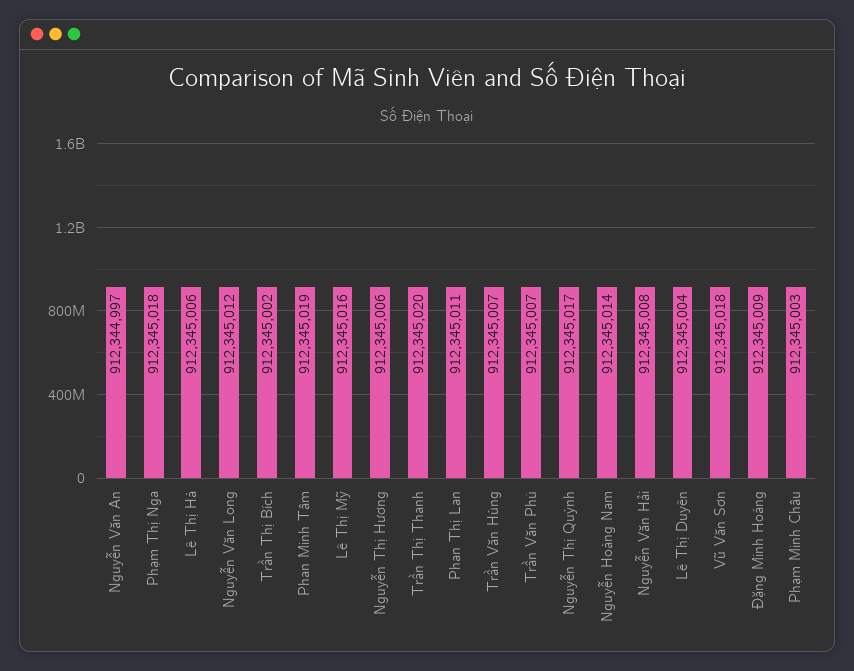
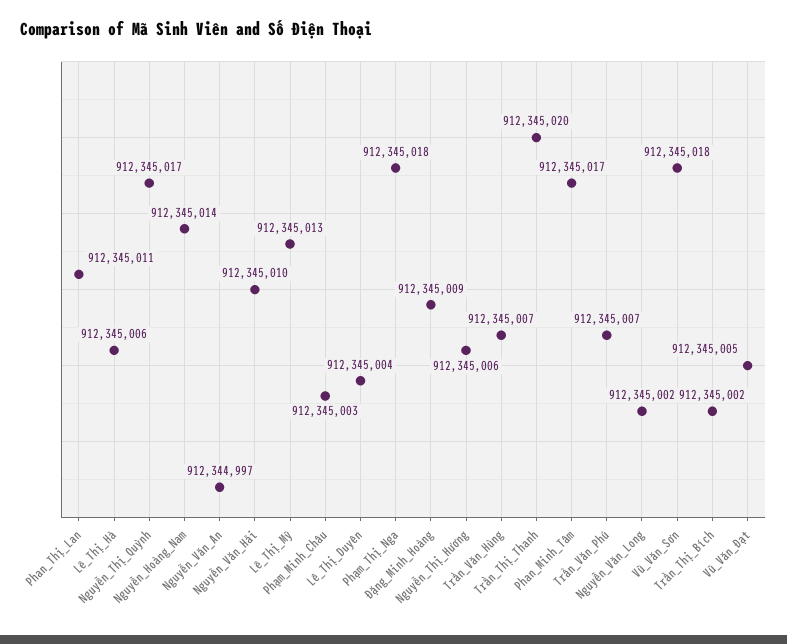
Nguyễn Văn Long: 912345012 -> 912345002
Phan Minh Tâm: 912345019 -> 912345017
Lê Thị Mỹ: 912345016 -> 912345013
Nguyễn Văn Hải: 912345008 -> 912345010
Vũ_Văn_Đạt: none -> 912345005

